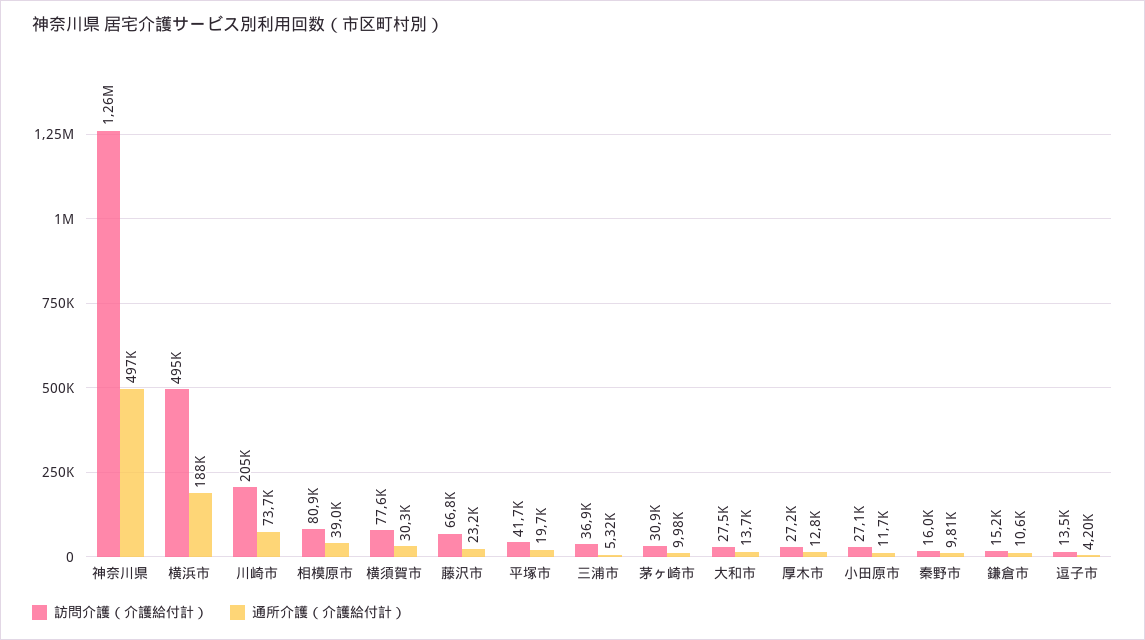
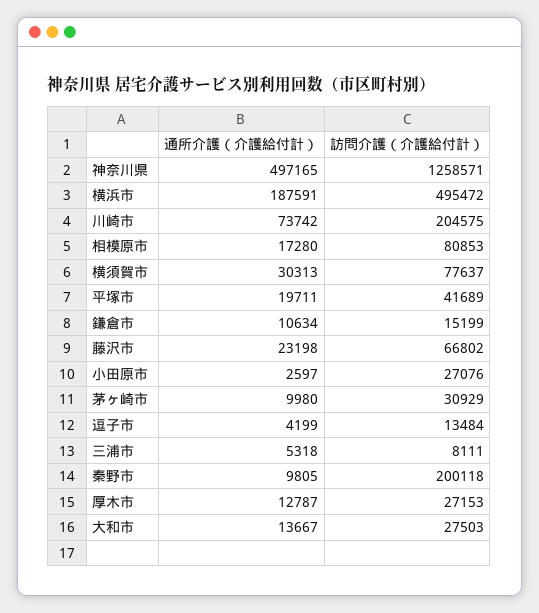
通所介護（介護給付計）, 相模原市: 39000 -> 17280
訪問介護（介護給付計）, 三浦市: 36900 -> 8111
通所介護（介護給付計）, 小田原市: 11700 -> 2597
訪問介護（介護給付計）, 秦野市: 16000 -> 200118

